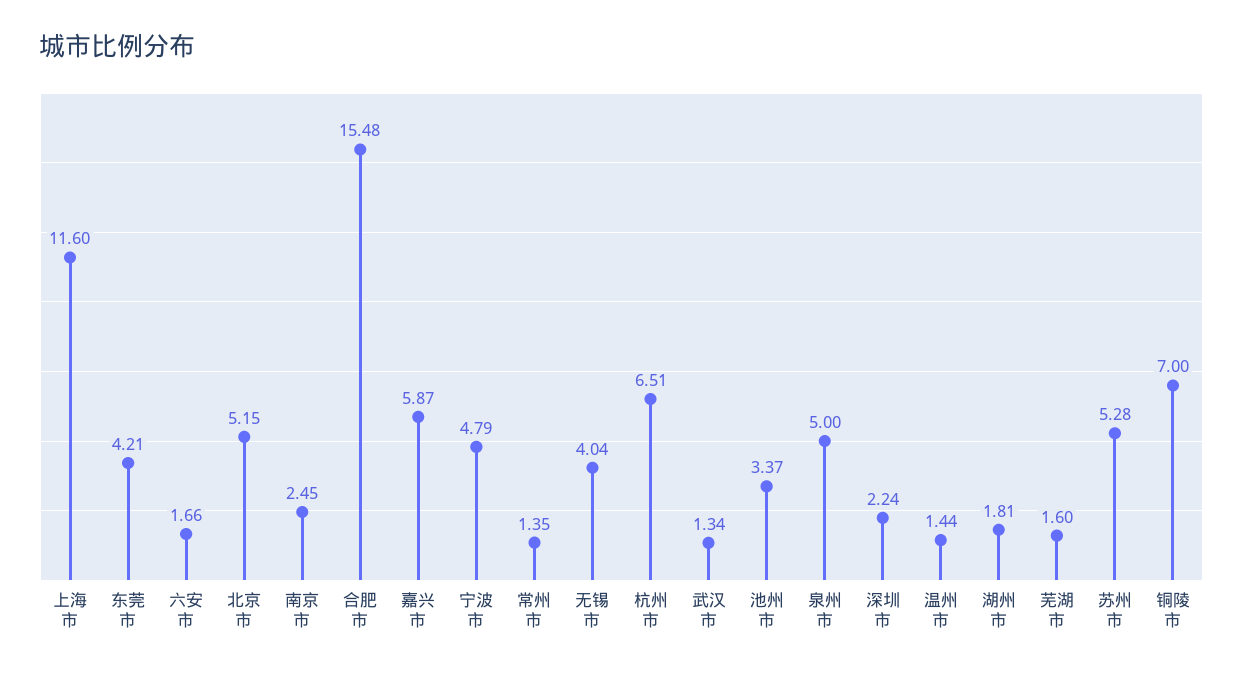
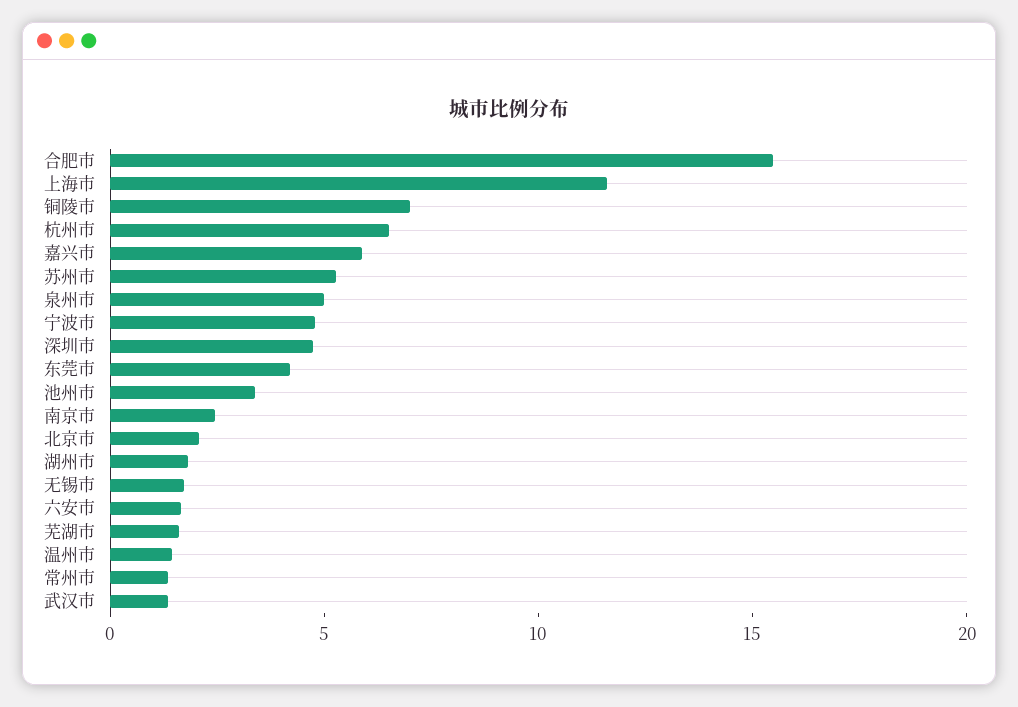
北京市: 5.15 -> 2
无锡市: 4.04 -> 2
深圳市: 2.24 -> 5

